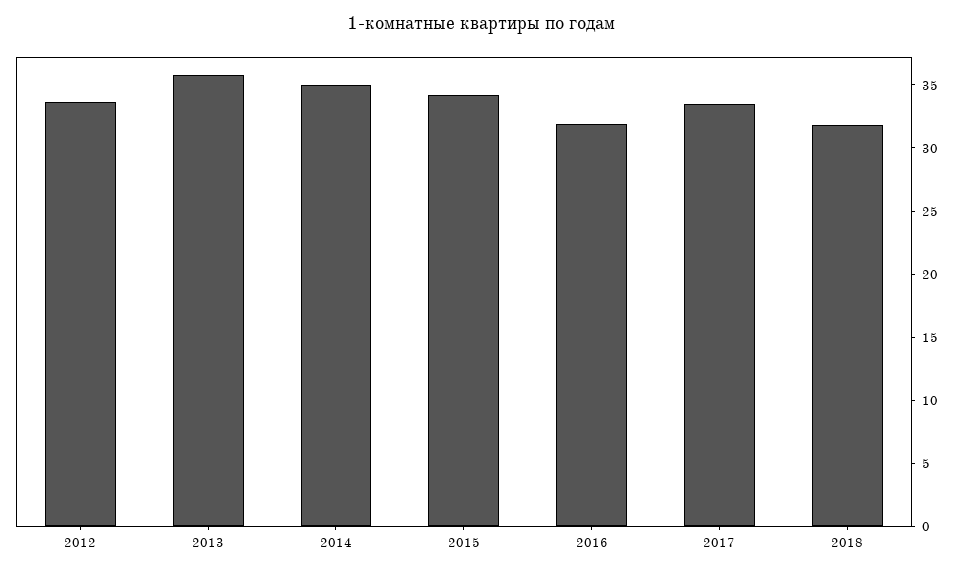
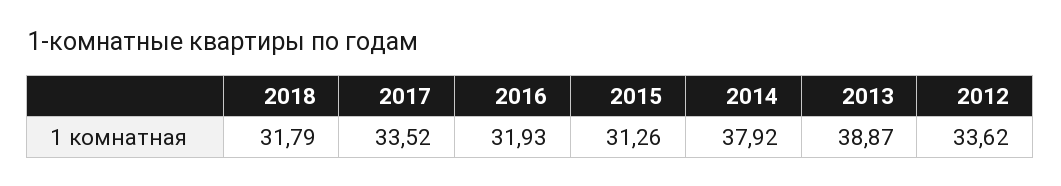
2013: 36 -> 38.87
2014: 35 -> 37.92
2015: 34 -> 31.26

